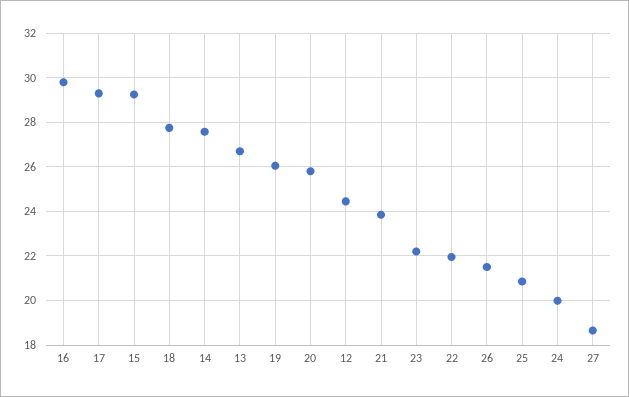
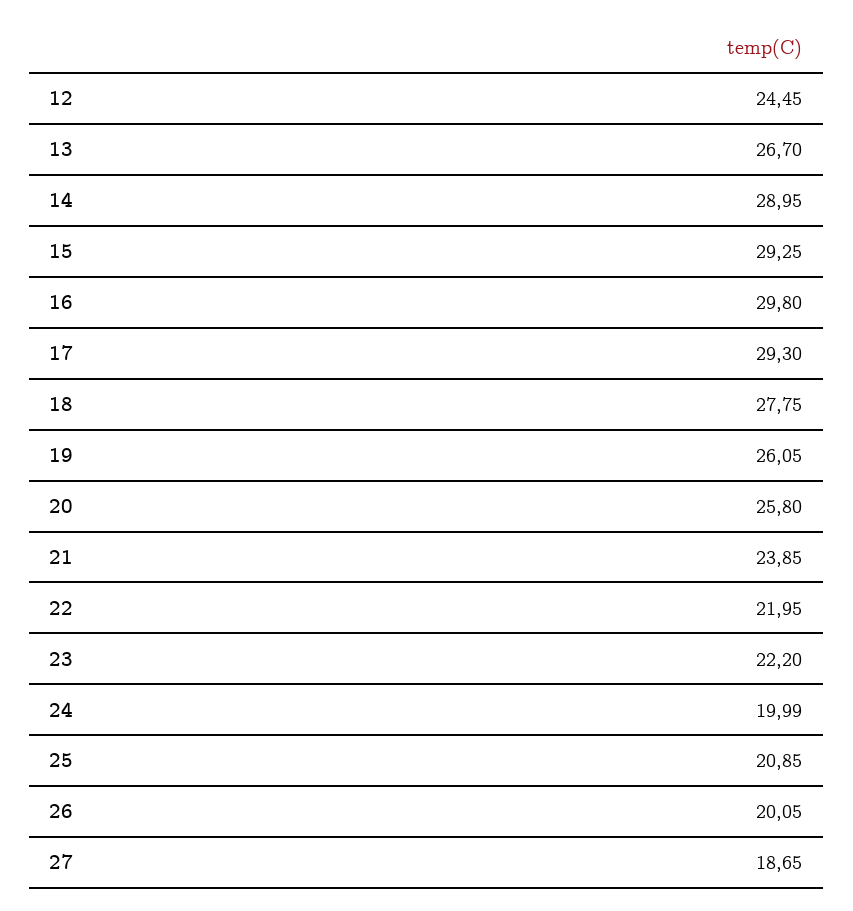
14: 27.5 -> 28.95
26: 21.5 -> 20.05

